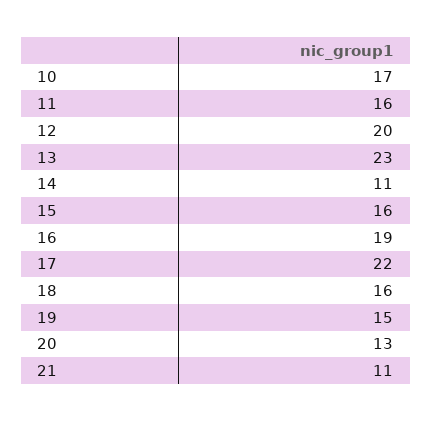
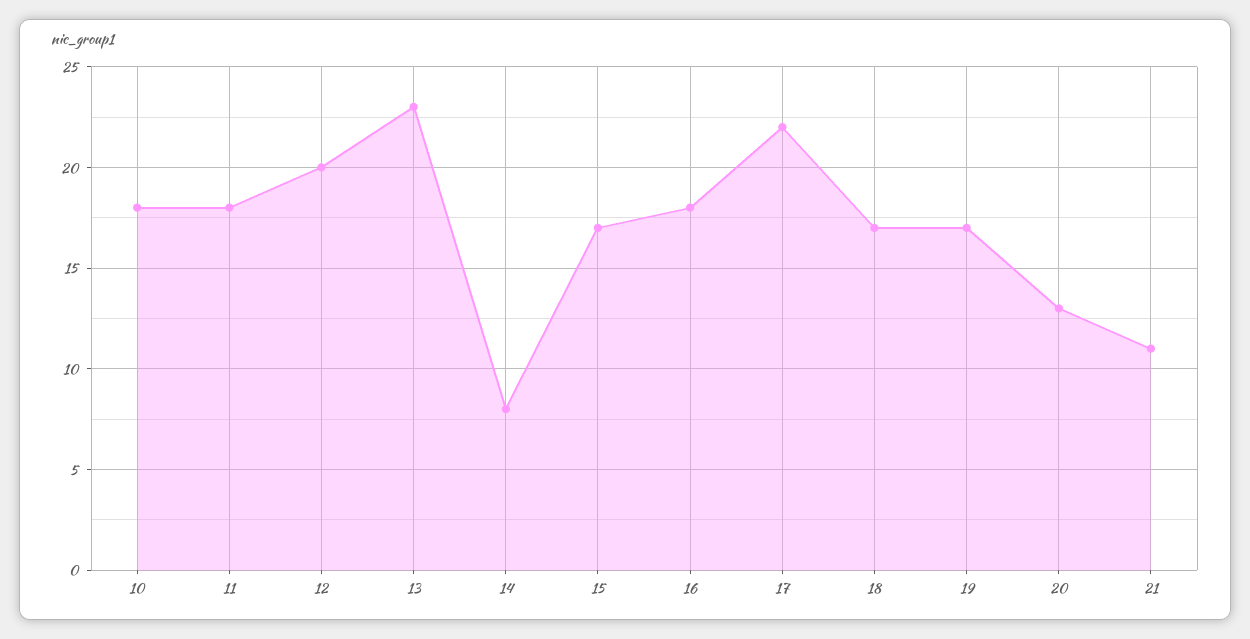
10: 17 -> 18
11: 16 -> 18
14: 11 -> 8
15: 16 -> 17
16: 19 -> 18
18: 16 -> 17
19: 15 -> 17

